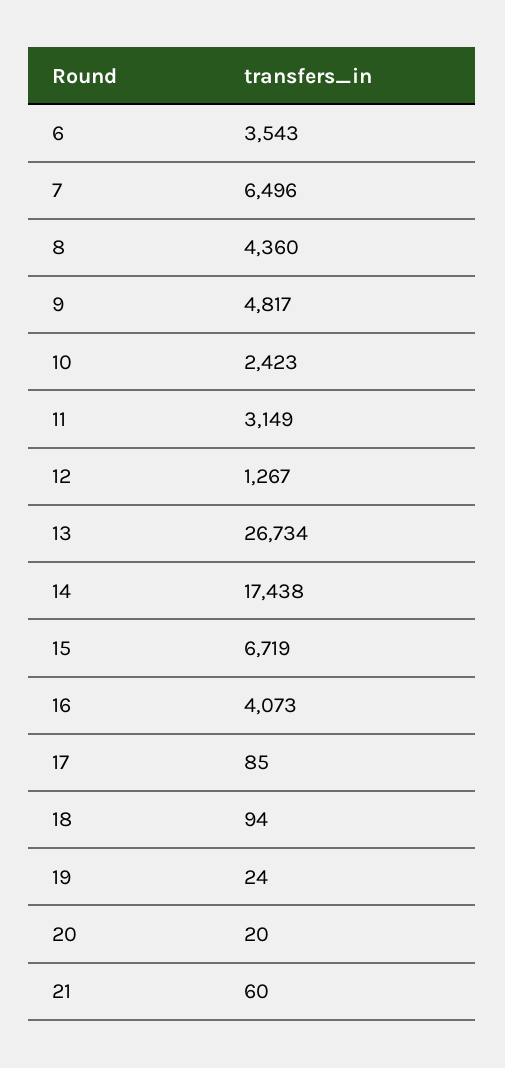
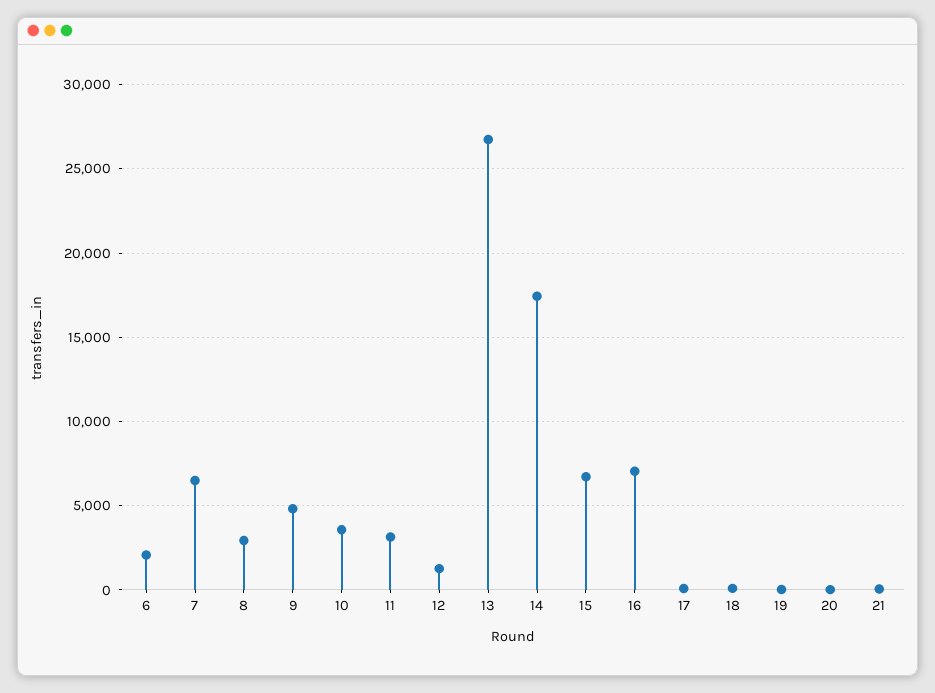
6: 3543 -> 2000
8: 4360 -> 3000
10: 2423 -> 3500
16: 4073 -> 7000

